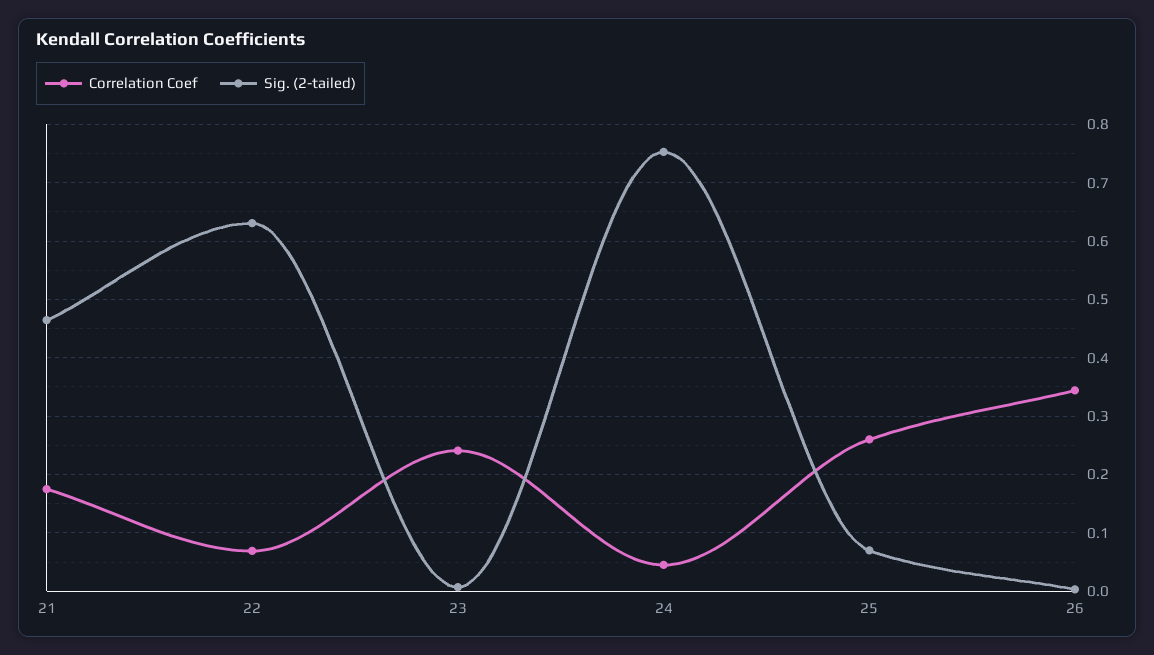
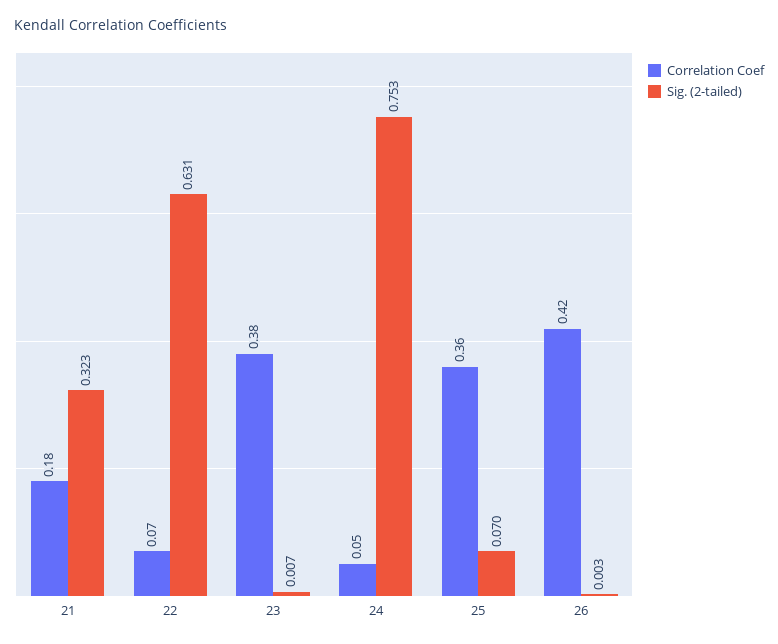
Sig. (2-tailed), 21: 0.46 -> 0.323
Correlation Coef, 23: 0.24 -> 0.38
Correlation Coef, 25: 0.26 -> 0.36
Correlation Coef, 26: 0.34 -> 0.42

